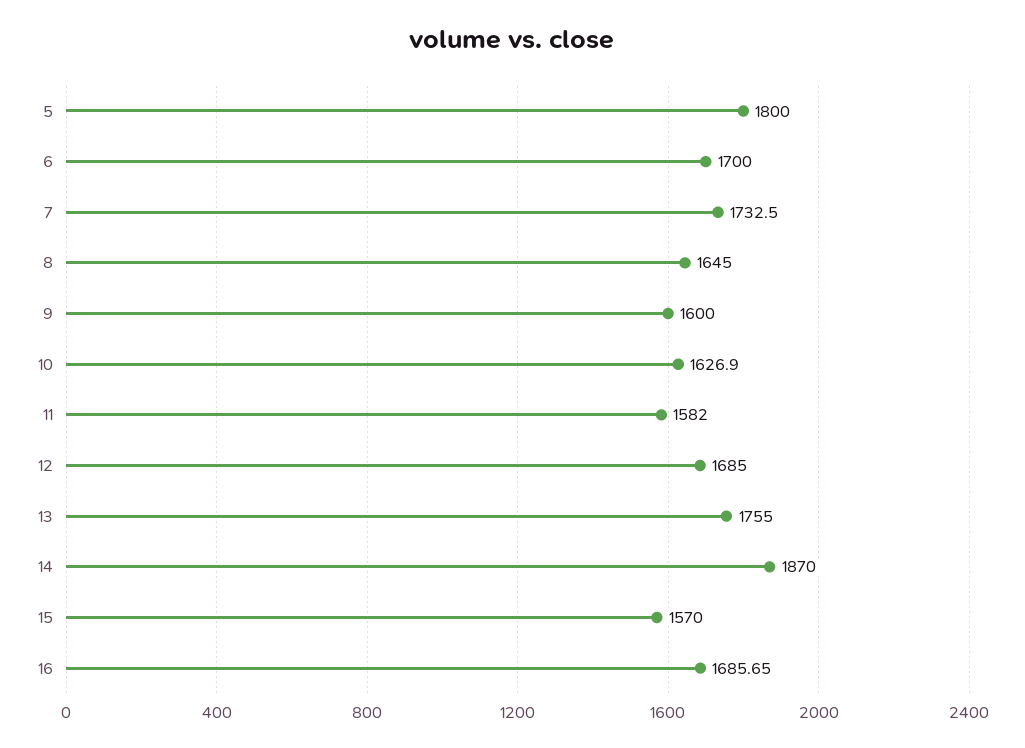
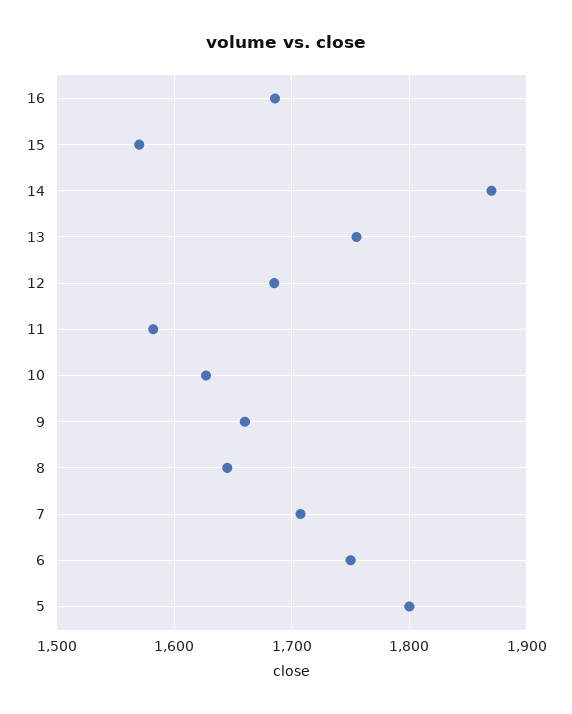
6: 1700 -> 1750
7: 1732.5 -> 1710
9: 1600 -> 1660

